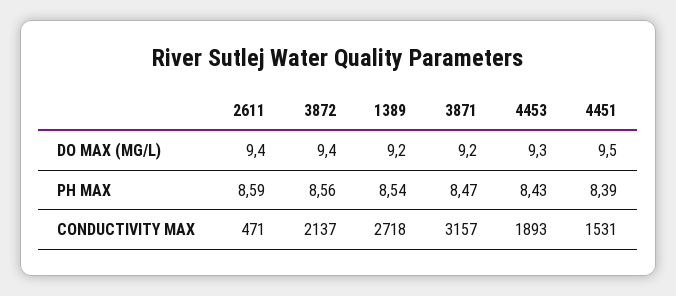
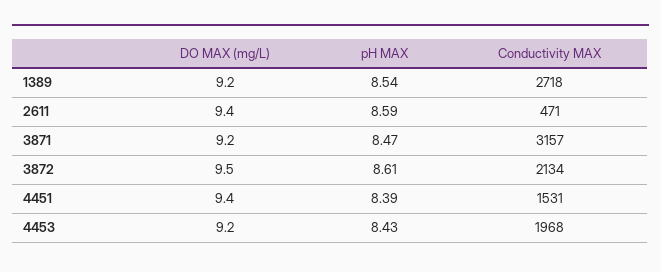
3872, DO MAX (MG/L): 9.4 -> 9.5
4453, DO MAX (MG/L): 9.3 -> 9.2
4451, DO MAX (MG/L): 9.5 -> 9.4
3872, PH MAX: 8.56 -> 8.61
3872, CONDUCTIVITY MAX: 2137 -> 2134
4453, CONDUCTIVITY MAX: 1893 -> 1968

